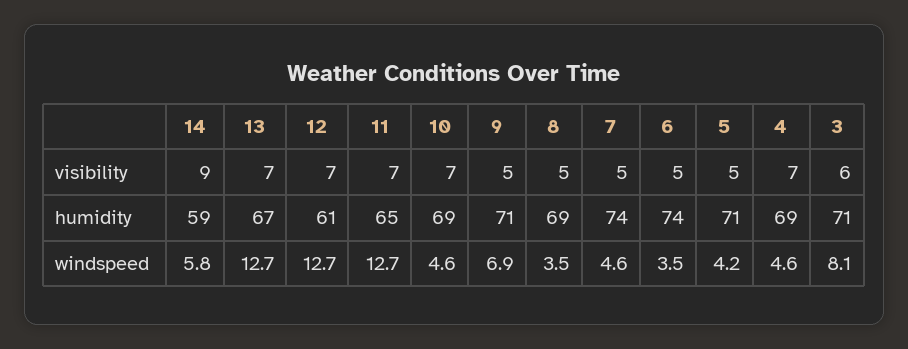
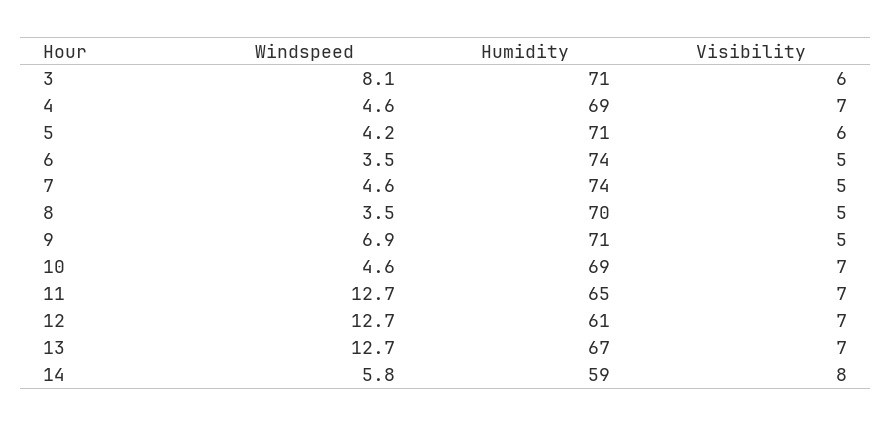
14, visibility: 9 -> 8
5, visibility: 5 -> 6
8, humidity: 69 -> 70

